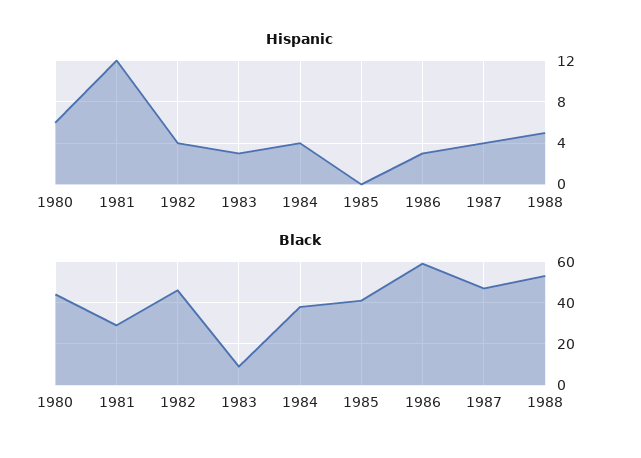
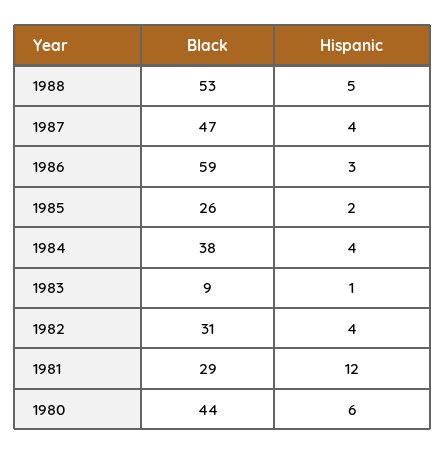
Hispanic, 1983: 3 -> 1
Hispanic, 1985: 0 -> 2
Black, 1982: 45 -> 31
Black, 1985: 40 -> 26

